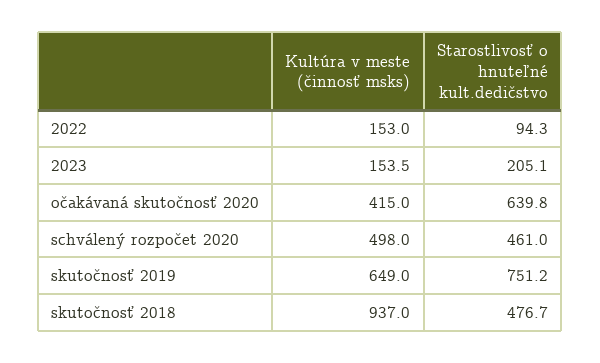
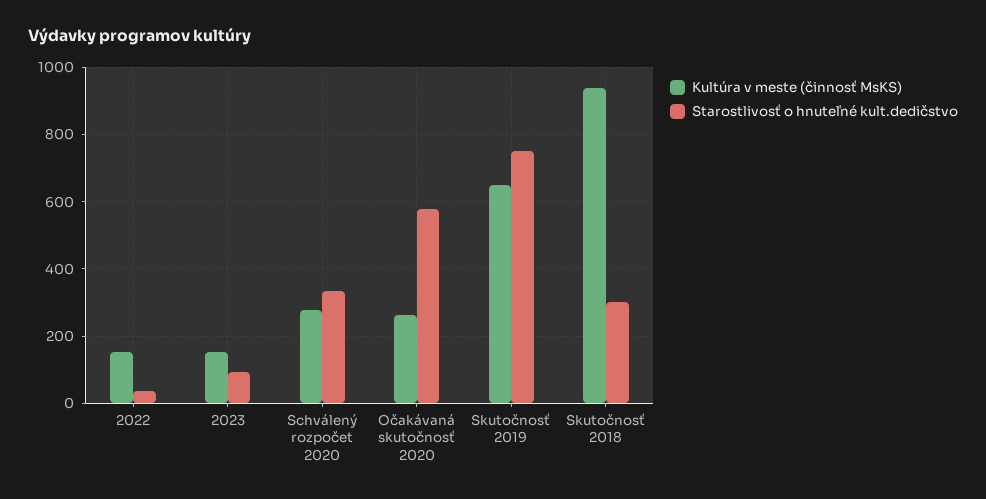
Starostlivosť o hnuteľné kult.dedičstvo, 2022: 94.3 -> 40
Starostlivosť o hnuteľné kult.dedičstvo, 2023: 205.1 -> 100
Kultúra v meste (činnosť msks), očakávaná skutočnosť 2020: 415 -> 260
Starostlivosť o hnuteľné kult.dedičstvo, očakávaná skutočnosť 2020: 639.8 -> 580
Kultúra v meste (činnosť msks), schválený rozpočet 2020: 498 -> 280
Starostlivosť o hnuteľné kult.dedičstvo, schválený rozpočet 2020: 461 -> 340
Starostlivosť o hnuteľné kult.dedičstvo, skutočnosť 2018: 476.7 -> 300

